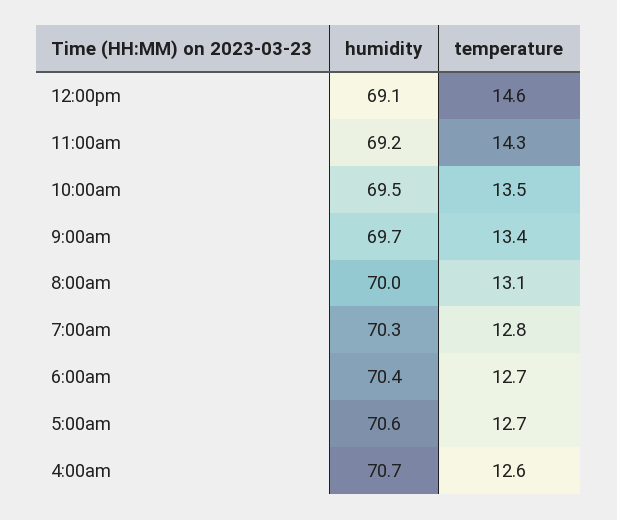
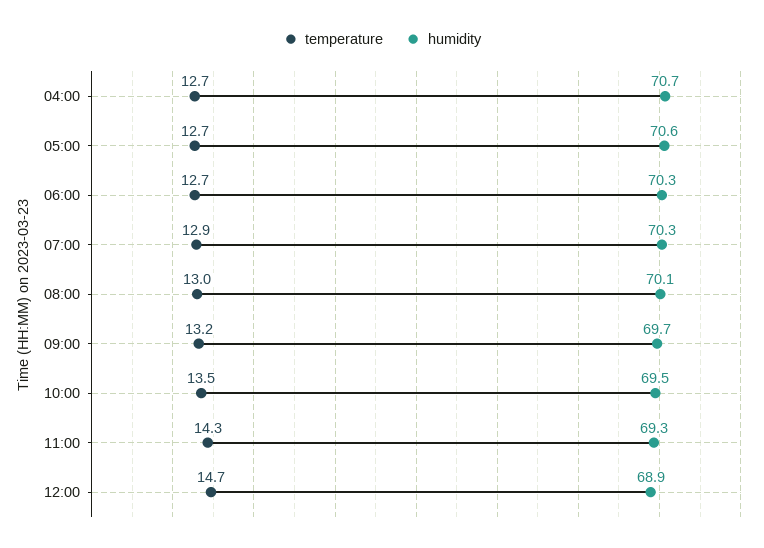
humidity, 12:00pm: 69.1 -> 68.9
temperature, 12:00pm: 14.6 -> 14.7
humidity, 11:00am: 69.2 -> 69.3
temperature, 9:00am: 13.4 -> 13.2
humidity, 8:00am: 70 -> 70.1
temperature, 8:00am: 13.1 -> 13
temperature, 7:00am: 12.8 -> 12.9
humidity, 6:00am: 70.4 -> 70.3
temperature, 4:00am: 12.6 -> 12.7

